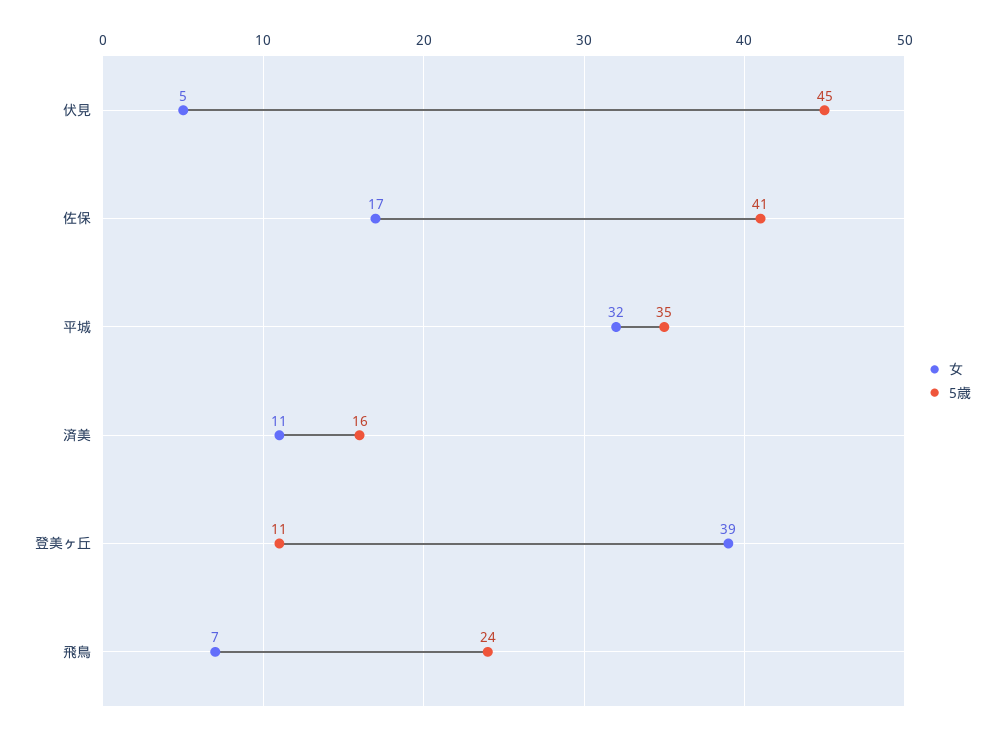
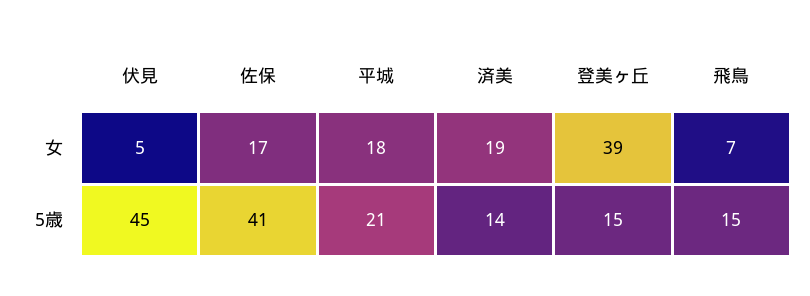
女, 平城: 32 -> 18
5歳, 平城: 35 -> 21
女, 済美: 11 -> 19
5歳, 済美: 16 -> 14
5歳, 登美ヶ丘: 11 -> 15
5歳, 飛鳥: 24 -> 15

